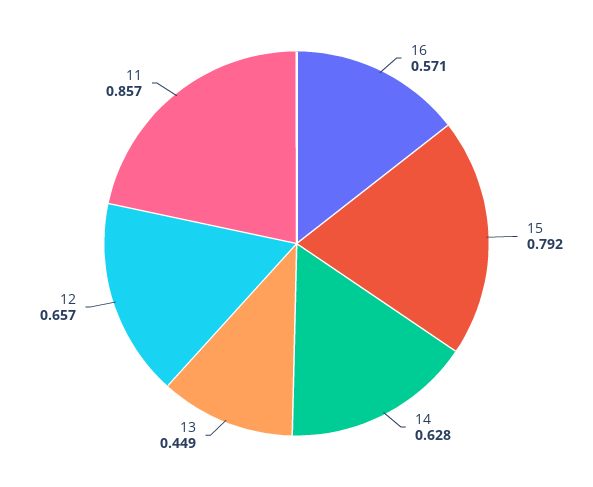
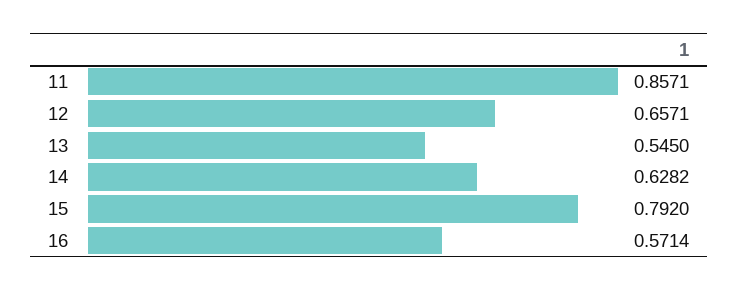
13: 0.449 -> 0.545

